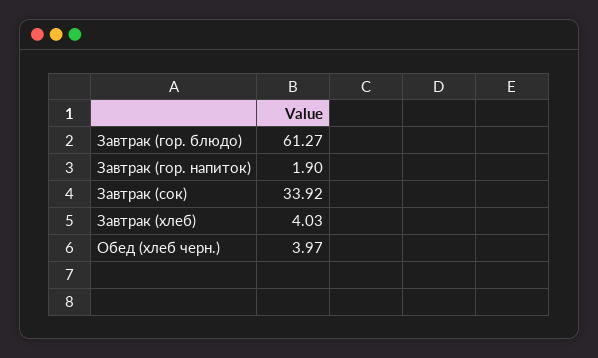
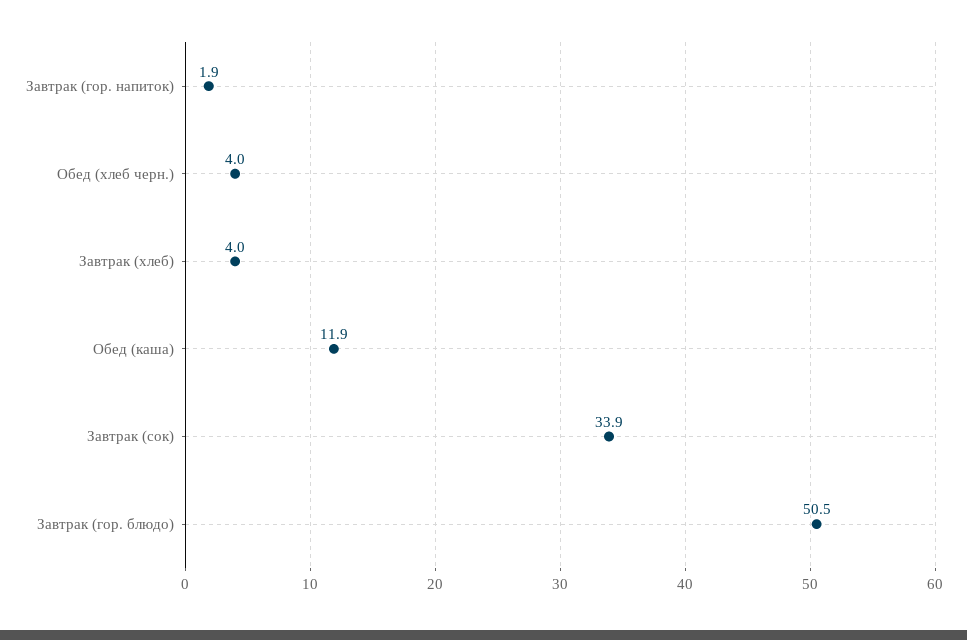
Завтрак (гор. блюдо): 61.27 -> 50.5
Обед (каша): none -> 11.9

